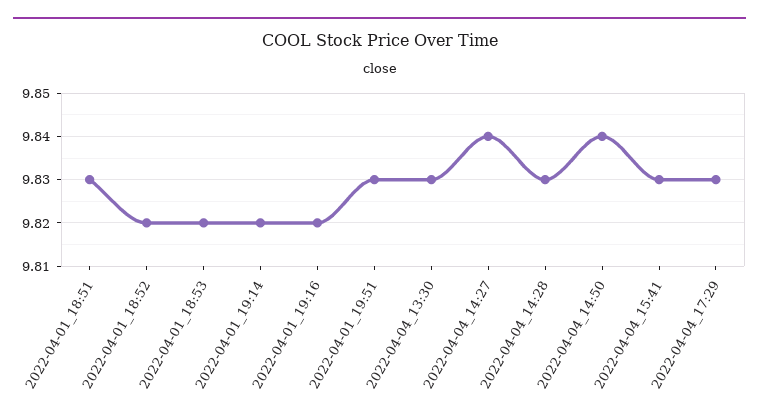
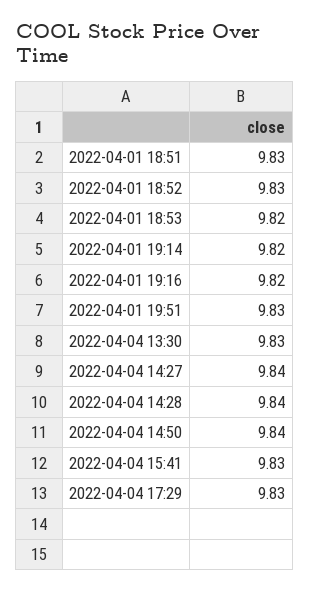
2022-04-01_18:52: 9.82 -> 9.83
2022-04-04_14:28: 9.83 -> 9.84

